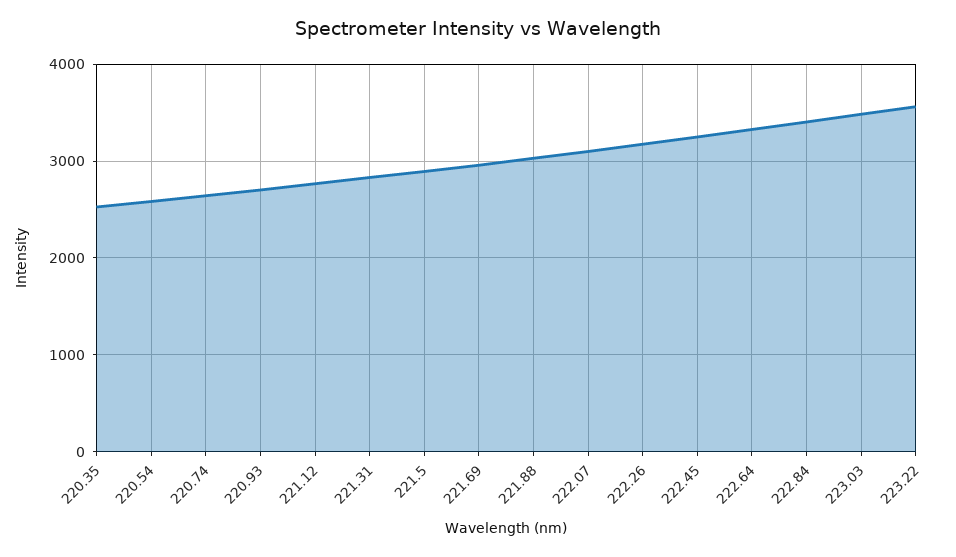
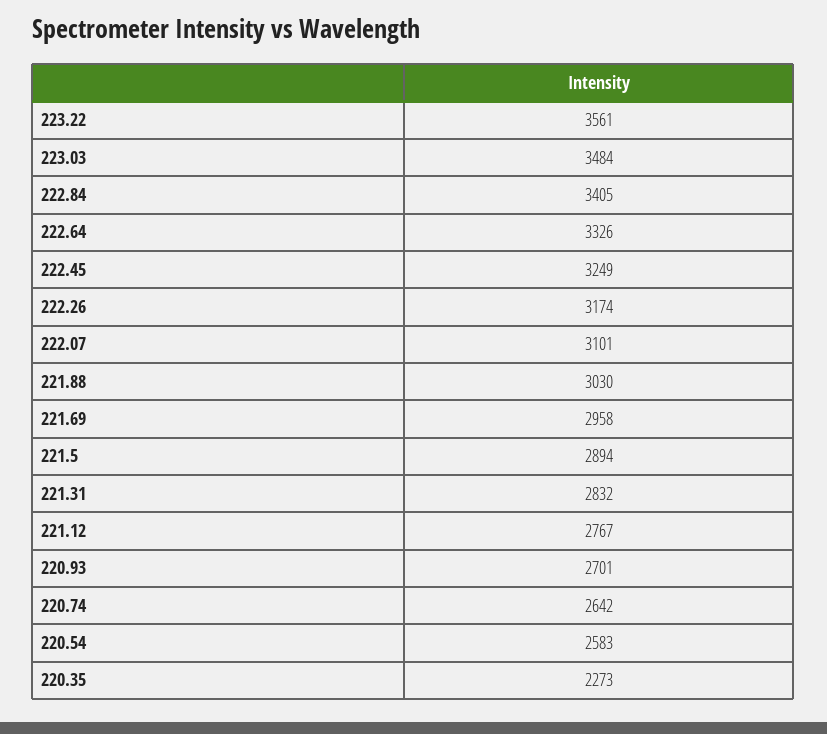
220.35: 2500 -> 2273

